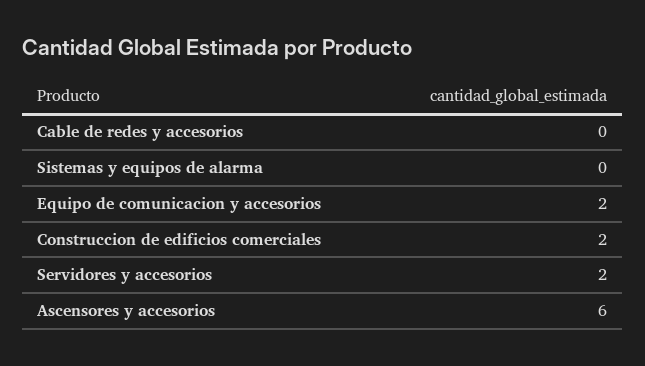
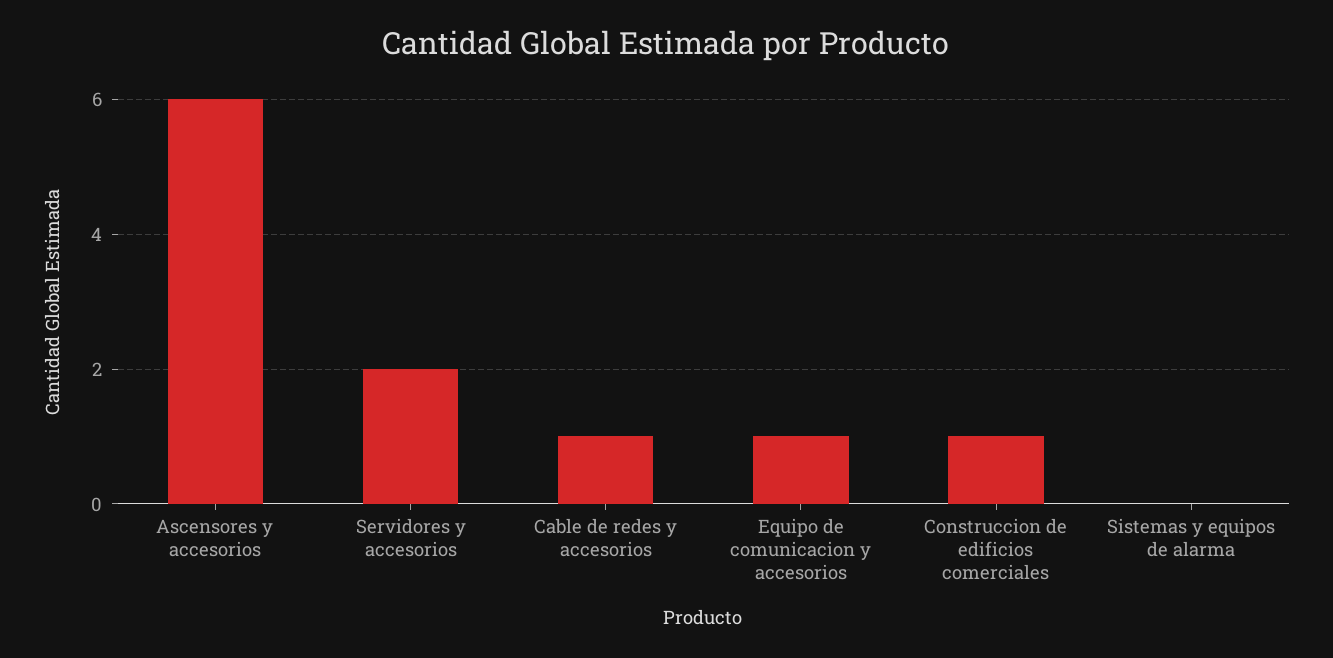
Cable de redes y accesorios: 0 -> 1
Equipo de comunicacion y accesorios: 2 -> 1
Construccion de edificios comerciales: 2 -> 1

